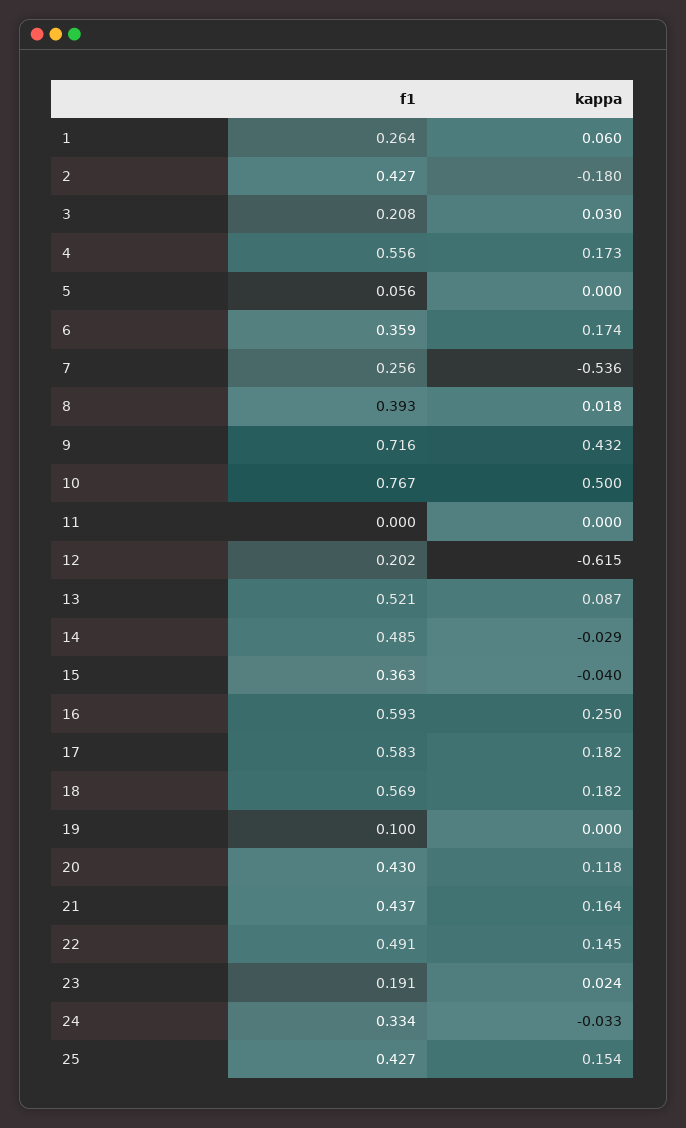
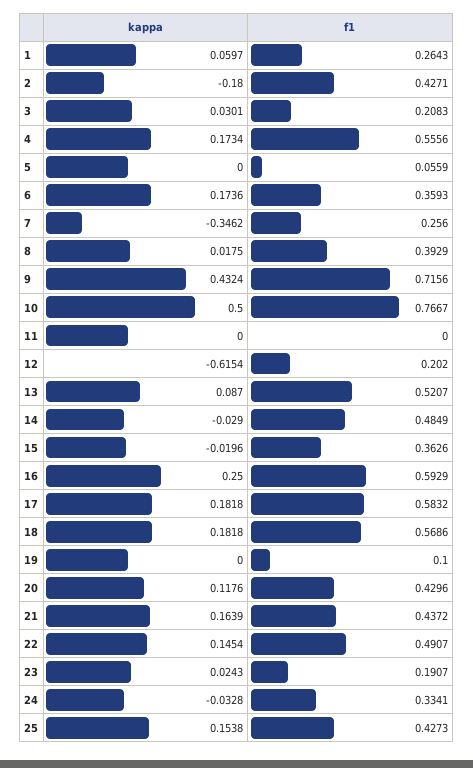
kappa, 7: -0.536 -> -0.3462
kappa, 15: -0.04 -> -0.0196

